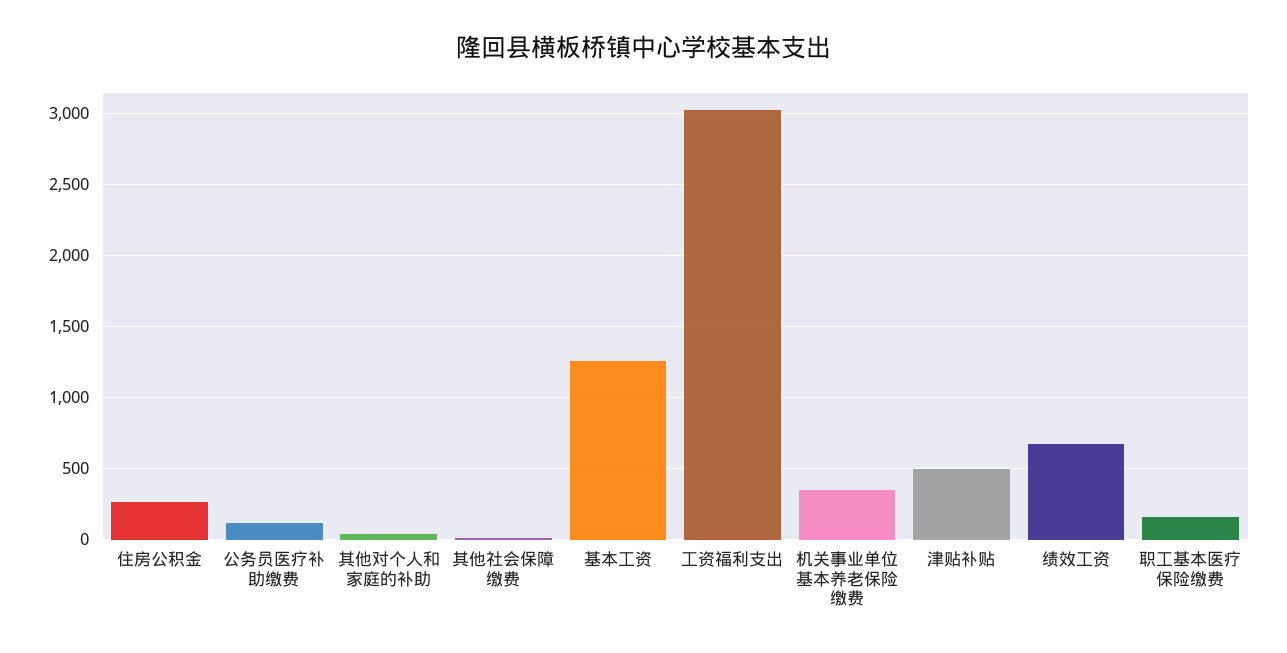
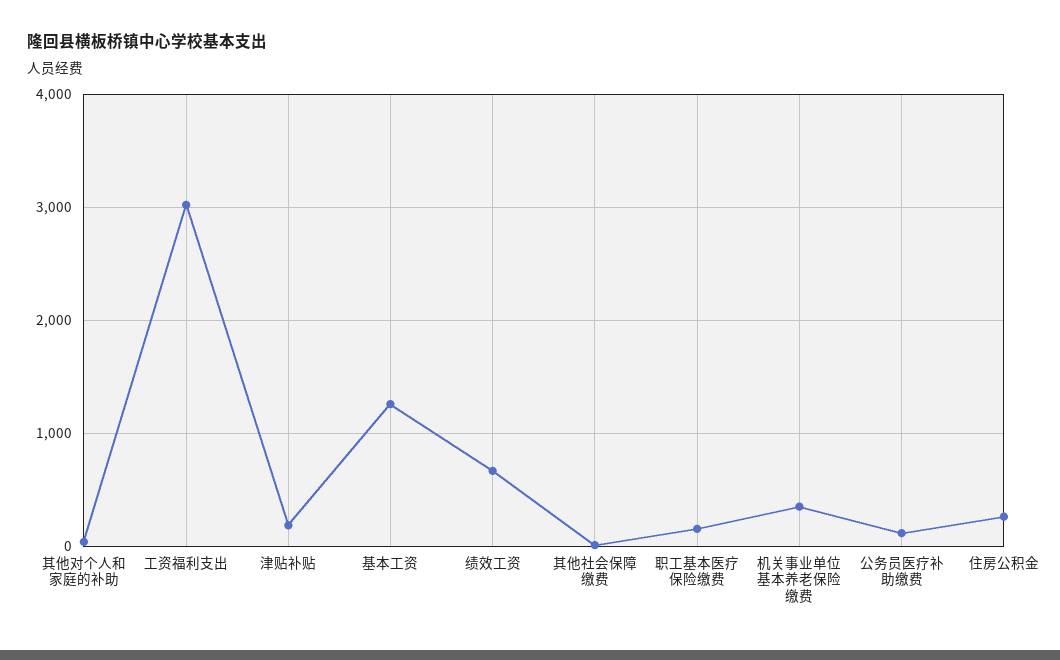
津贴补贴: 500 -> 200

